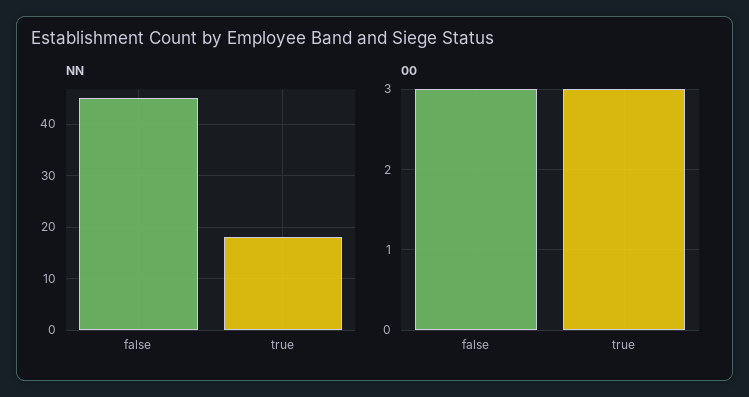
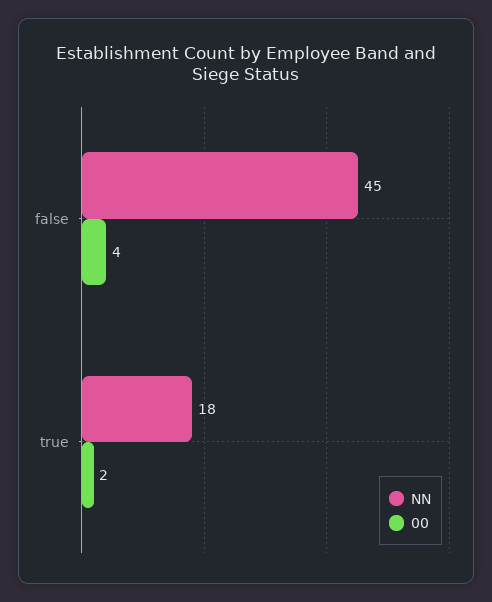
00, false: 3 -> 4
00, true: 3 -> 2

